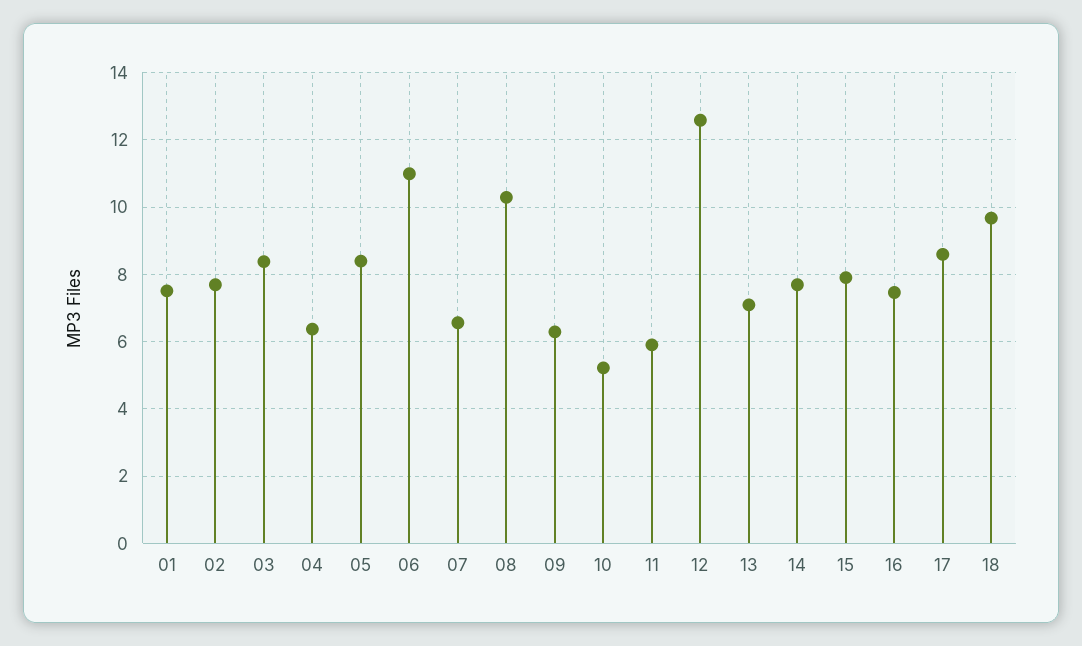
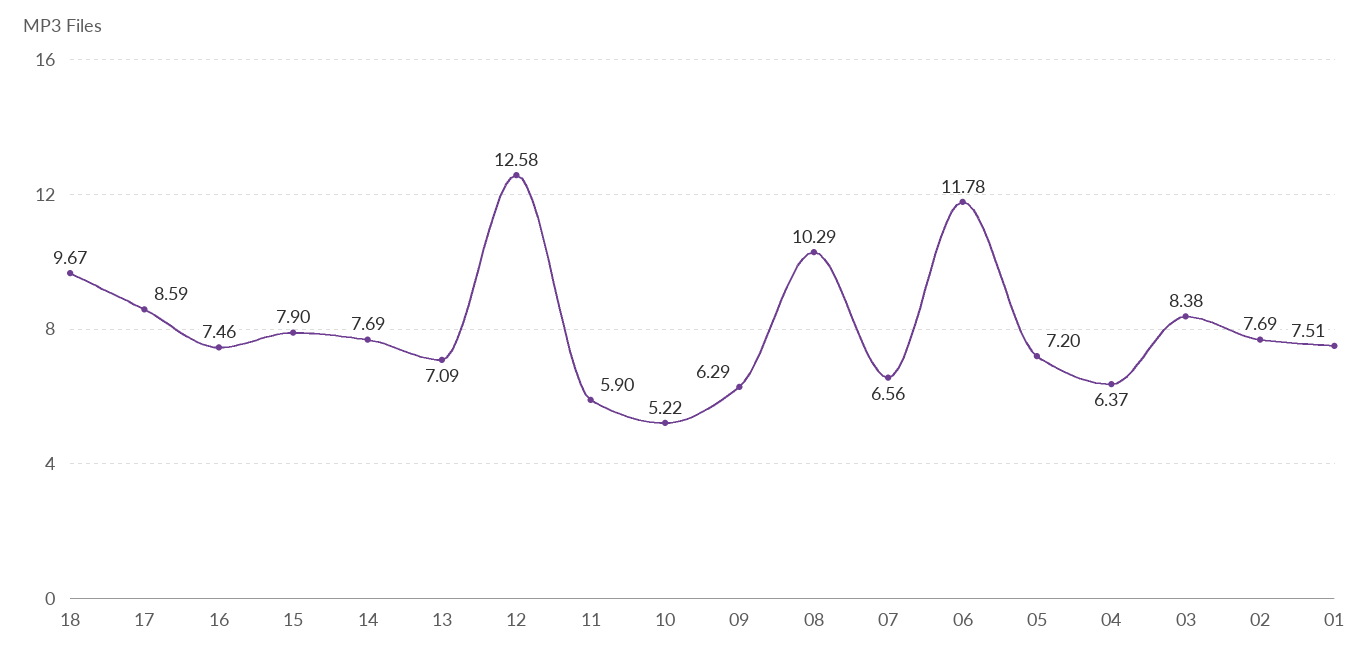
05: 8.4 -> 7.2
06: 11 -> 11.78

